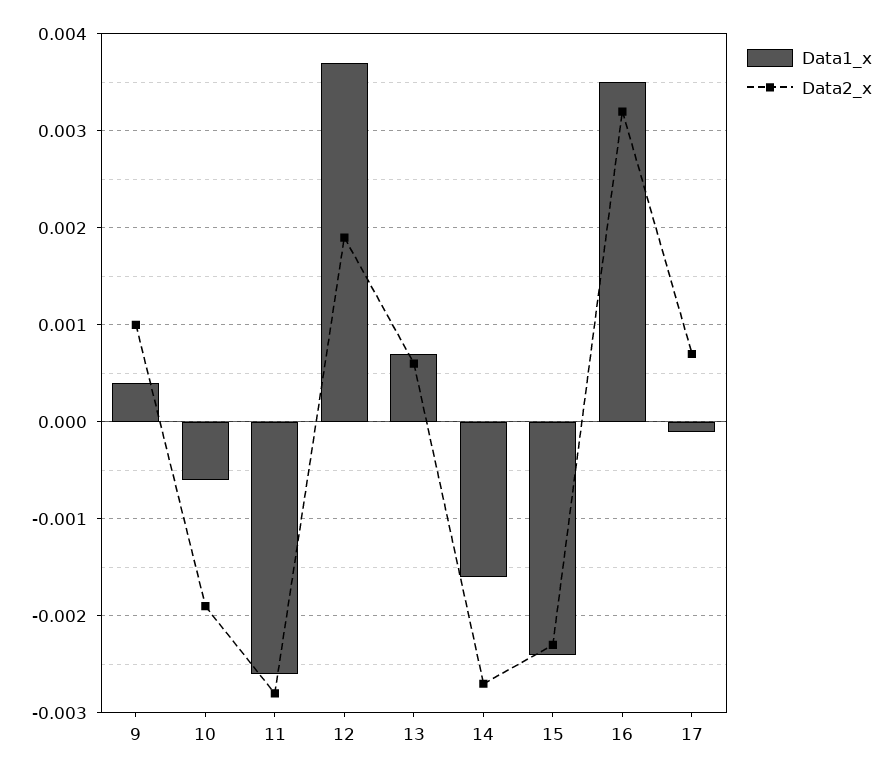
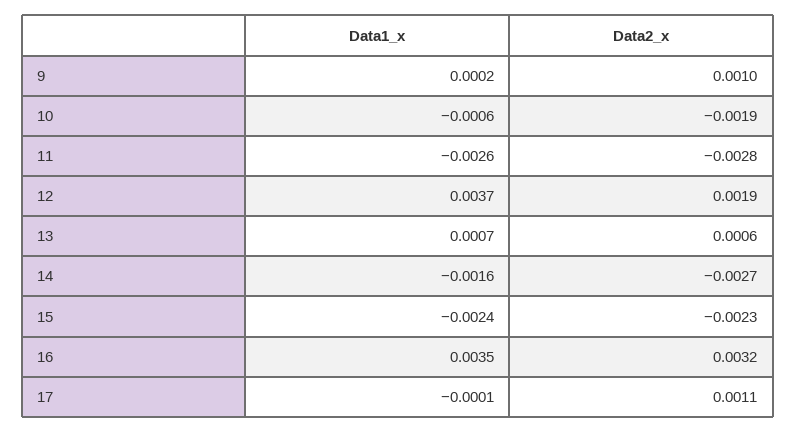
Data1_x, 9: 0.0004 -> 0.0002
Data2_x, 17: 0.0007 -> 0.0011

